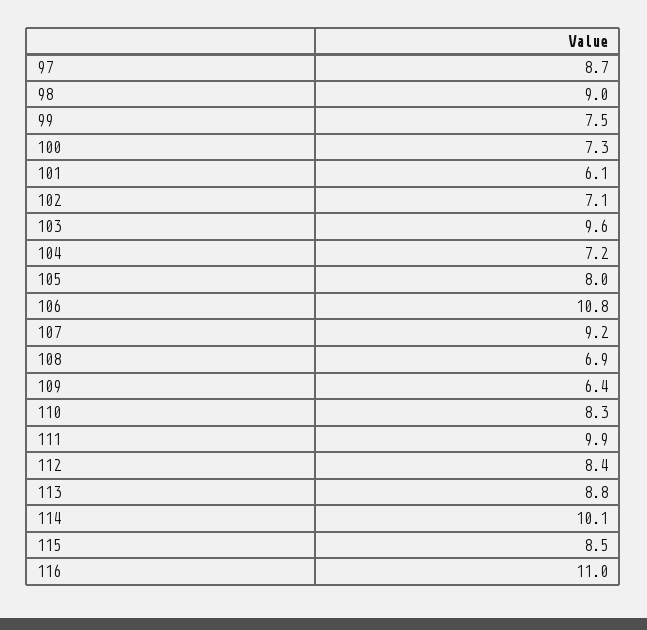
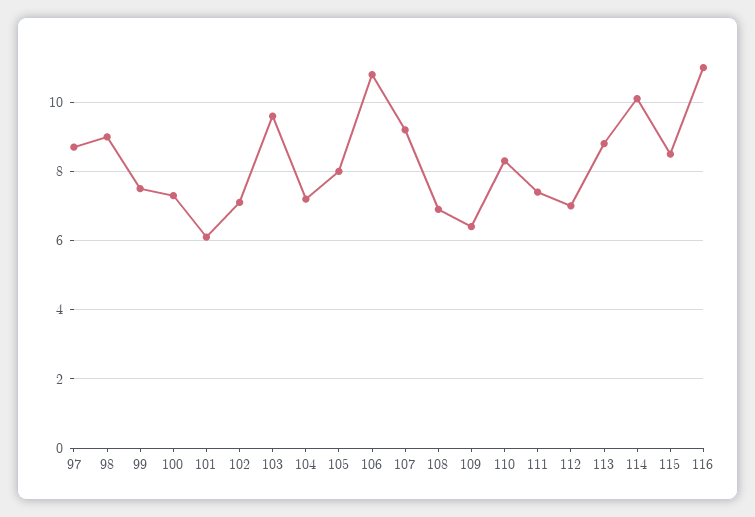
111: 9.9 -> 7.5
112: 8.4 -> 7

